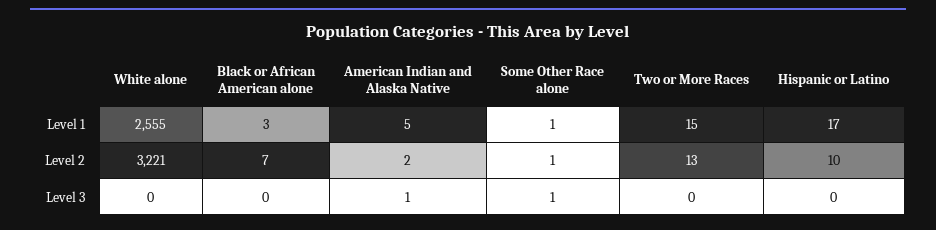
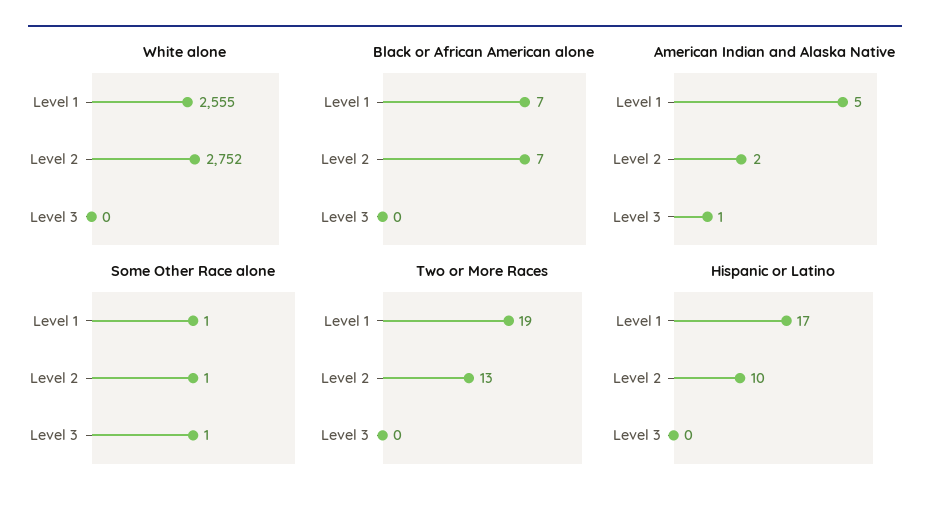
Black or African American alone, Level 1: 3 -> 7
Two or More Races, Level 1: 15 -> 19
White alone, Level 2: 3221 -> 2752

